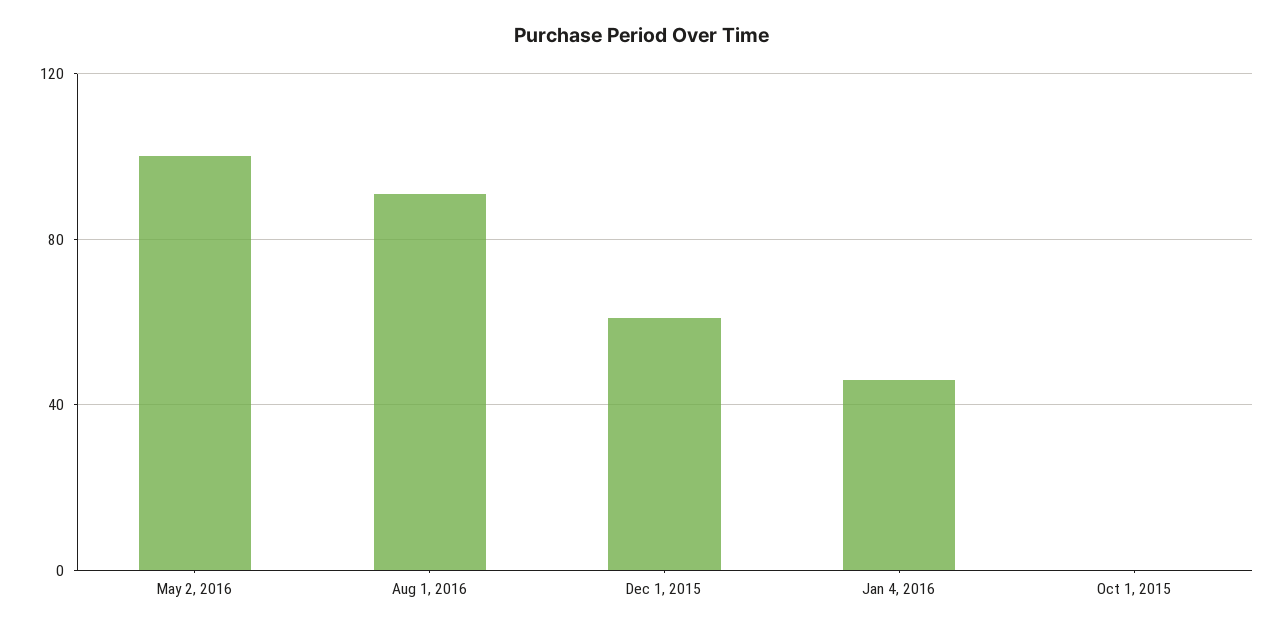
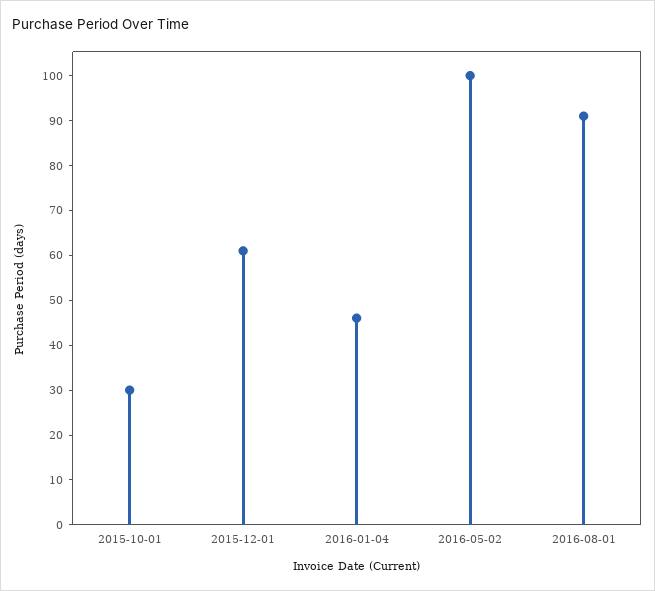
Oct 1, 2015: 0 -> 30

